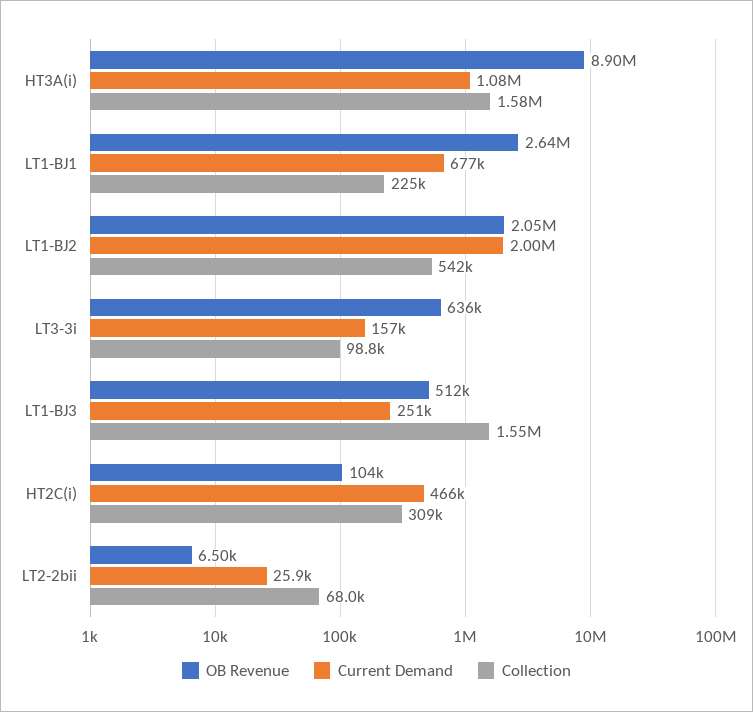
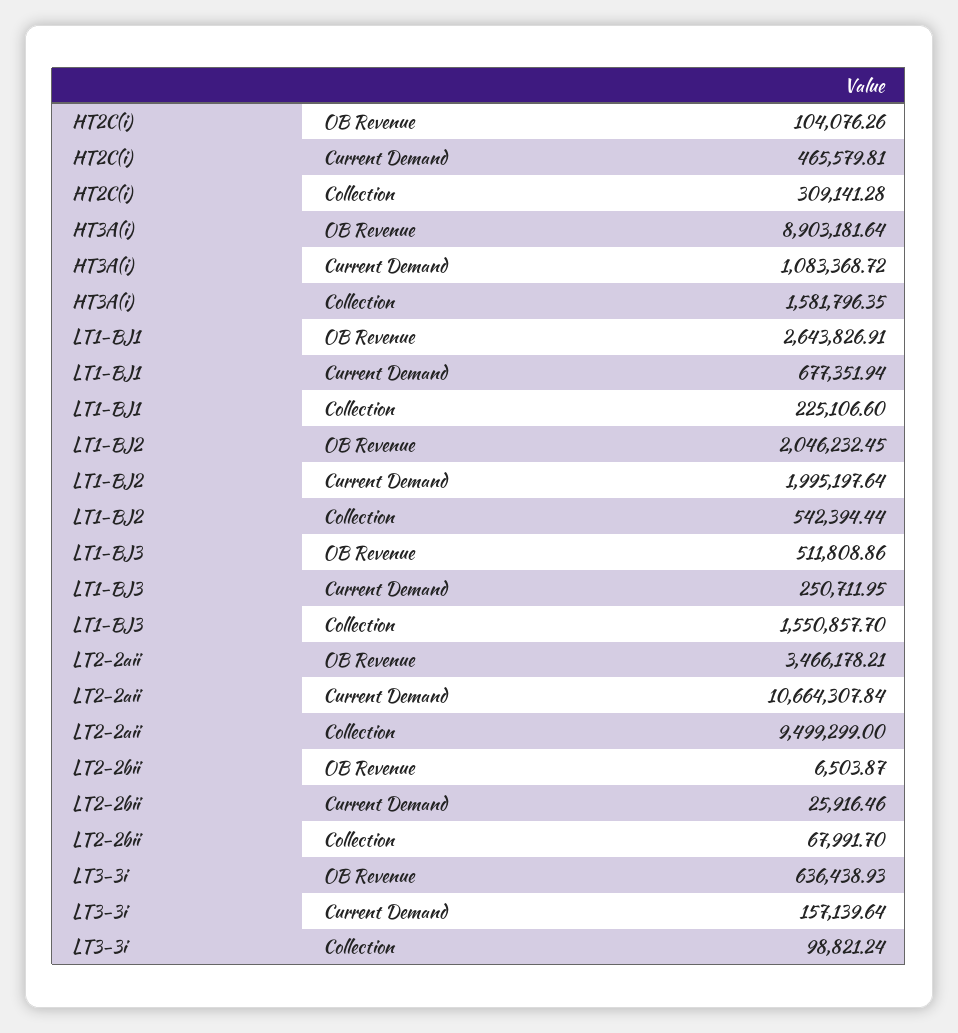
OB Revenue, LT2-2aii: none -> 3466178.21
Current Demand, LT2-2aii: none -> 10664307.84
Collection, LT2-2aii: none -> 9499299

